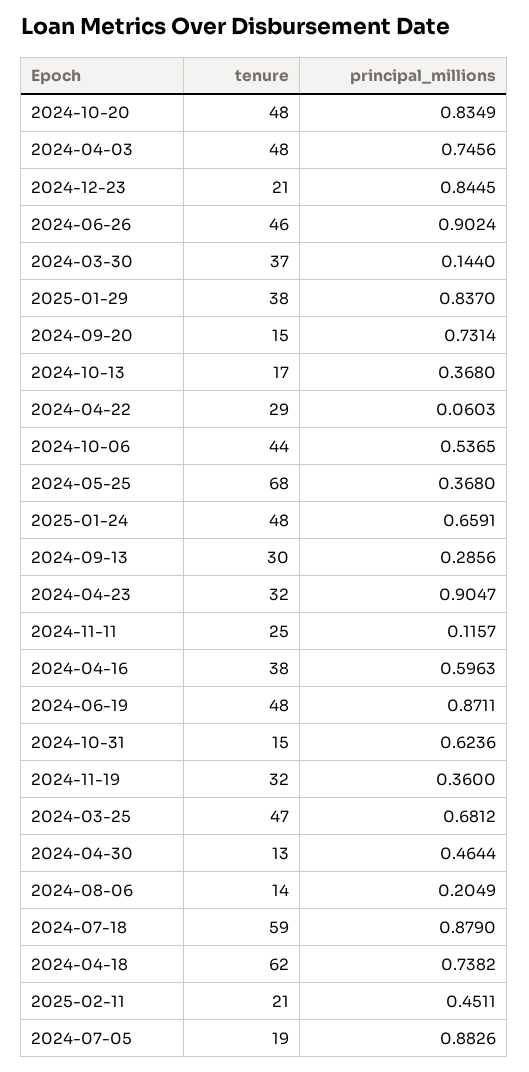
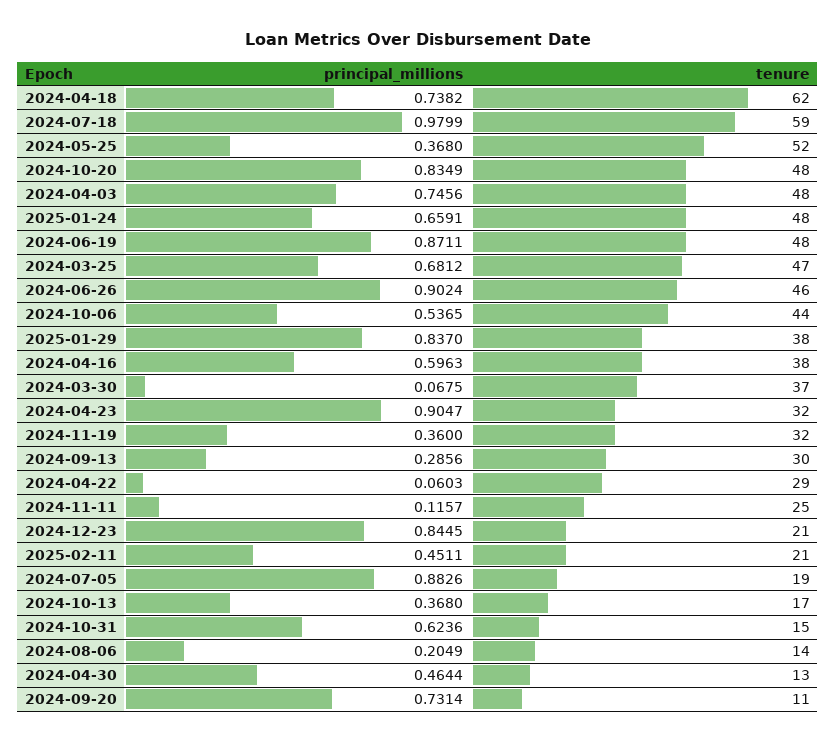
principal_millions, 2024-03-30: 0.144 -> 0.0675
tenure, 2024-09-20: 15 -> 11
tenure, 2024-05-25: 68 -> 52
principal_millions, 2024-07-18: 0.879 -> 0.9799

